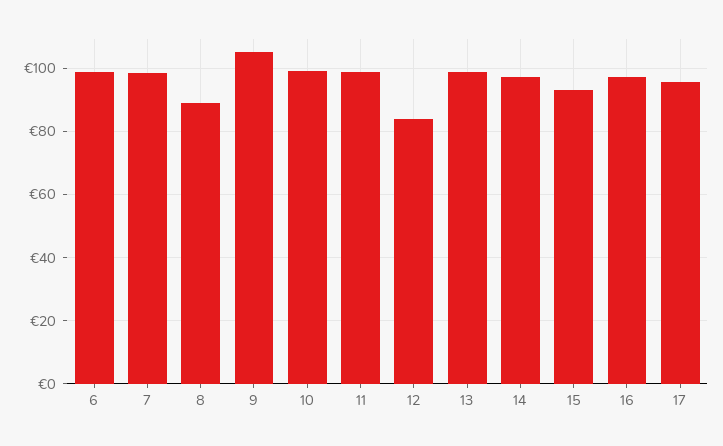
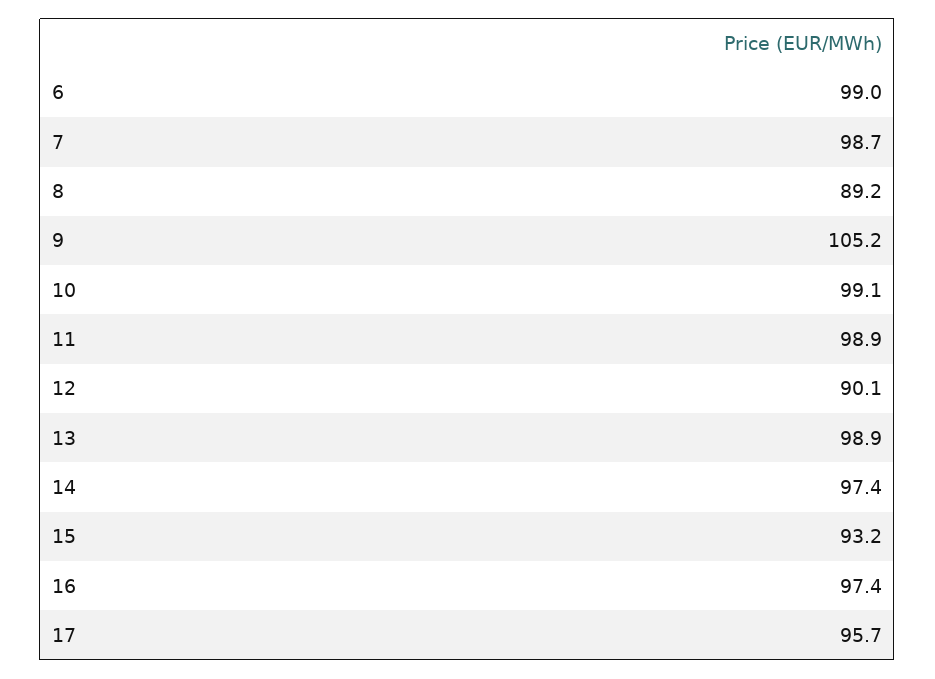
12: 84 -> 90.1

